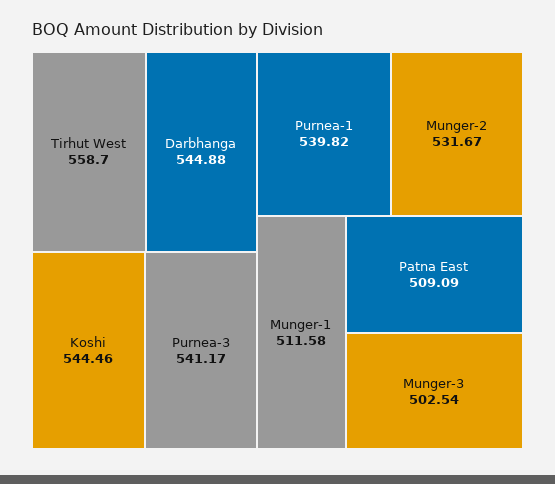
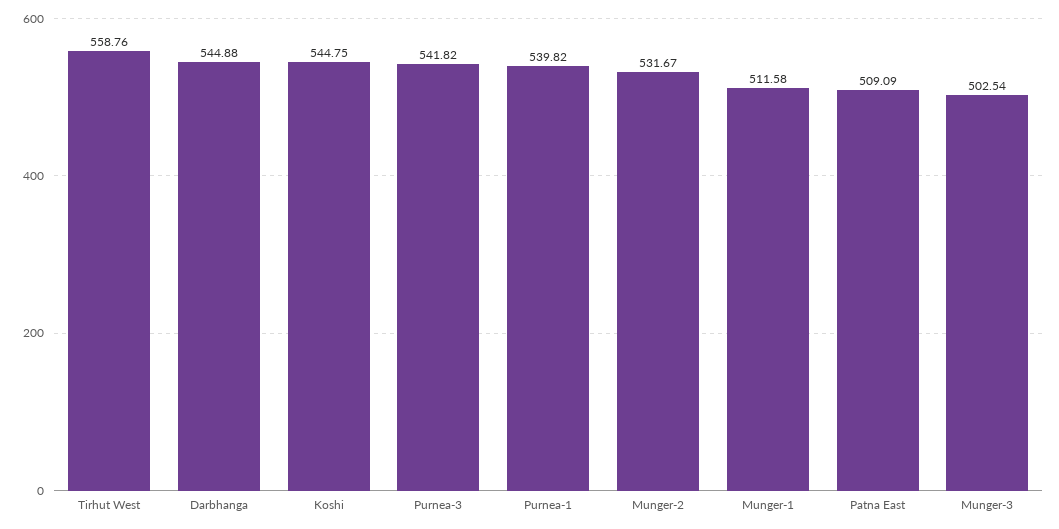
Tirhut West: 558.7 -> 558.76
Koshi: 544.46 -> 544.75
Purnea-3: 541.17 -> 541.82

